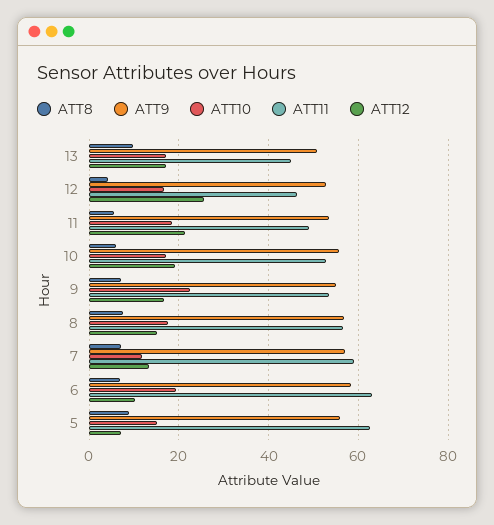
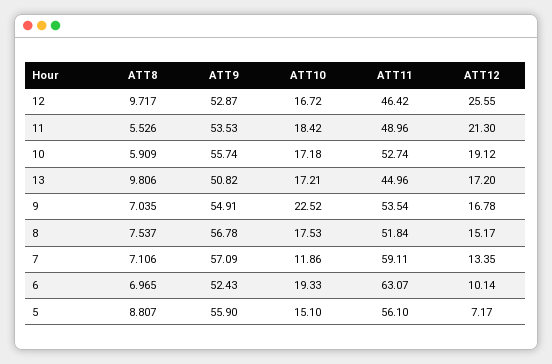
ATT8, 12: 4 -> 9.717
ATT11, 8: 56 -> 51.84
ATT9, 6: 58 -> 52.43
ATT11, 5: 62 -> 56.1

